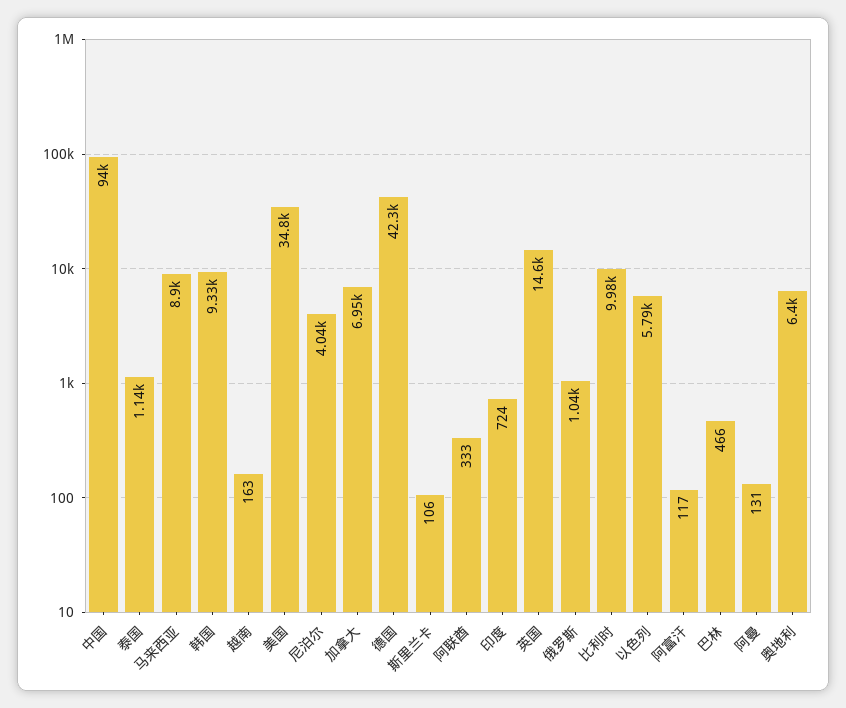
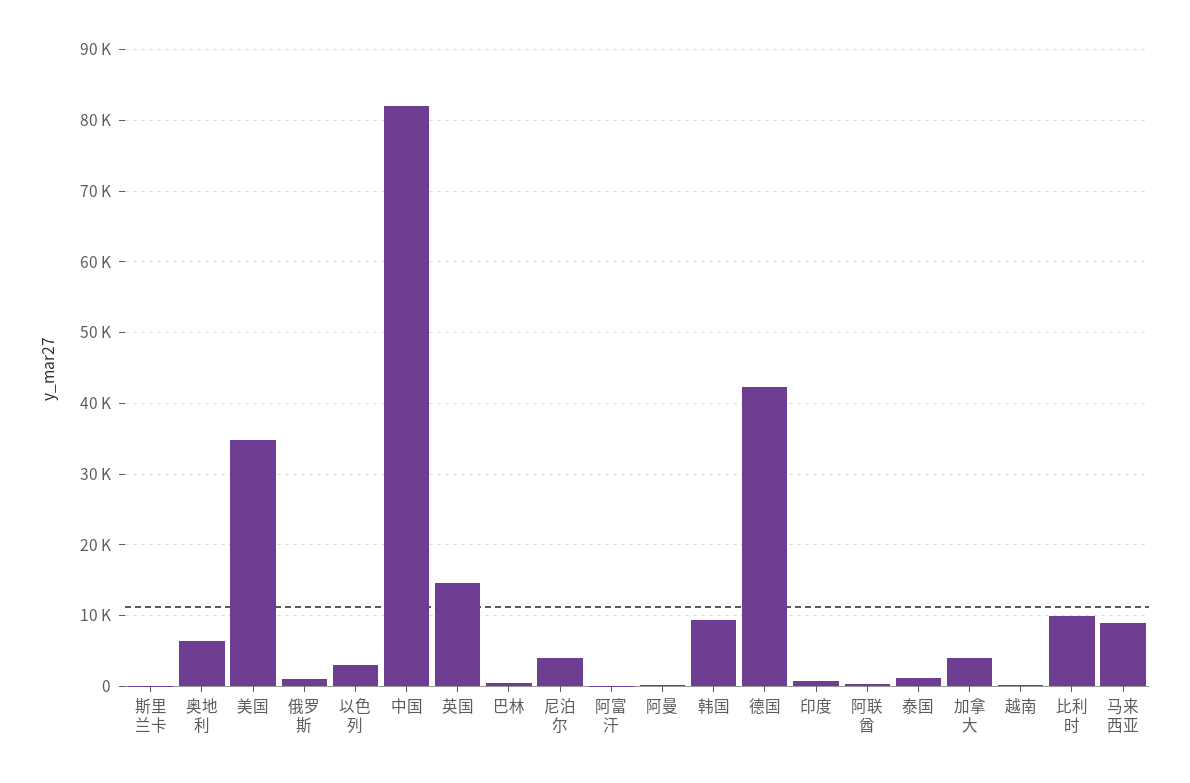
中国: 94000 -> 82000
加拿大: 6950 -> 4000
以色列: 5790 -> 3000

